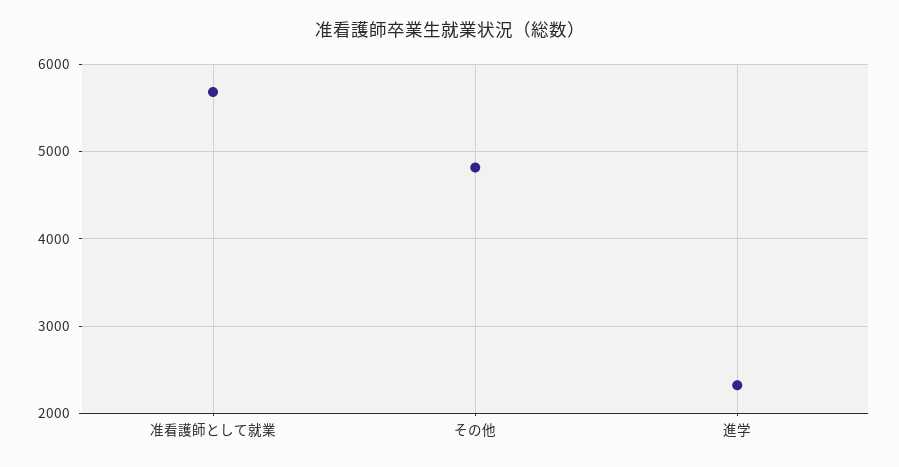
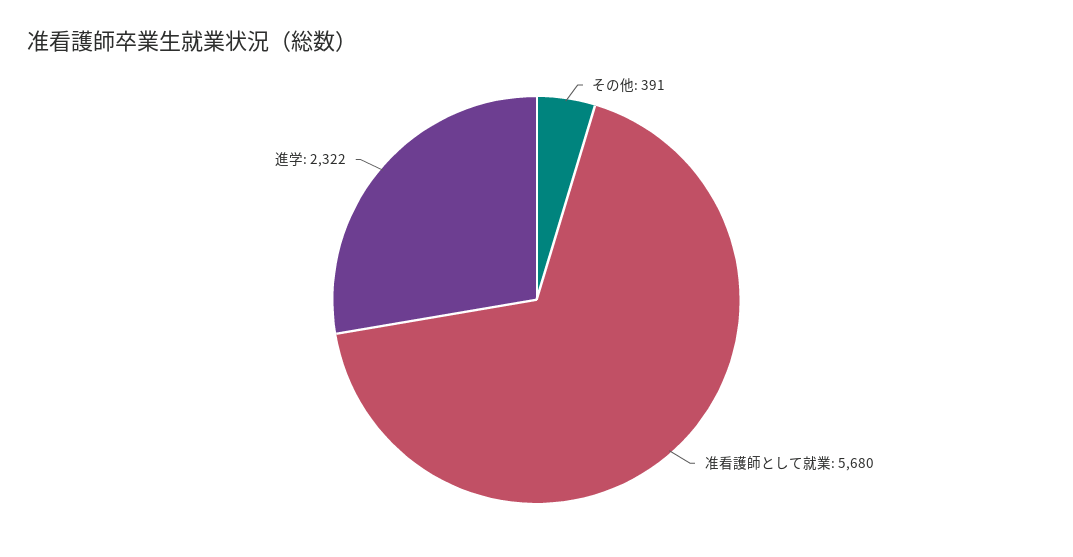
その他: 4800 -> 391

